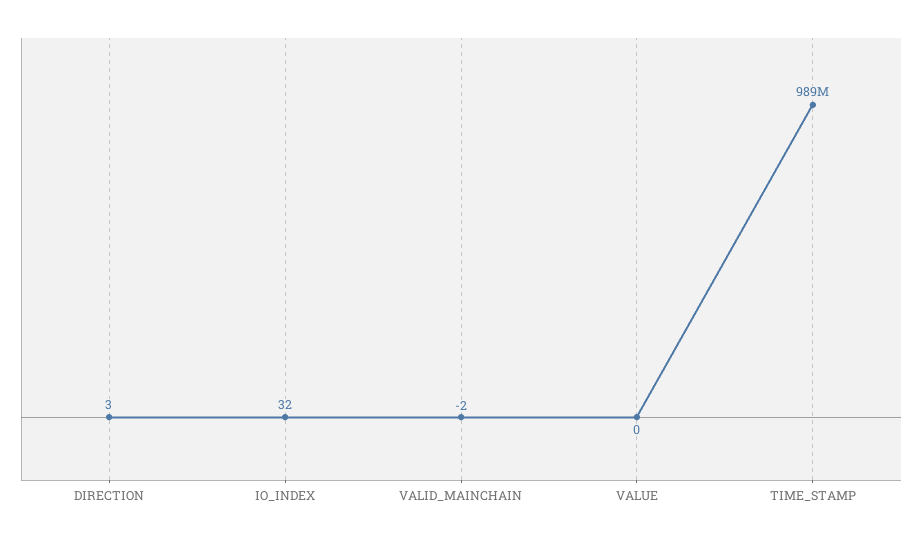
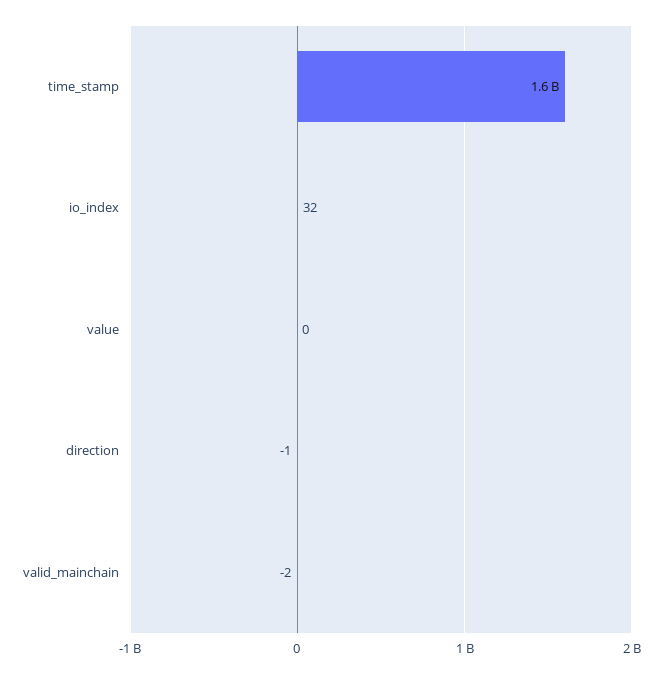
DIRECTION: 3 -> -1
TIME_STAMP: 989000000 -> 1600000000

